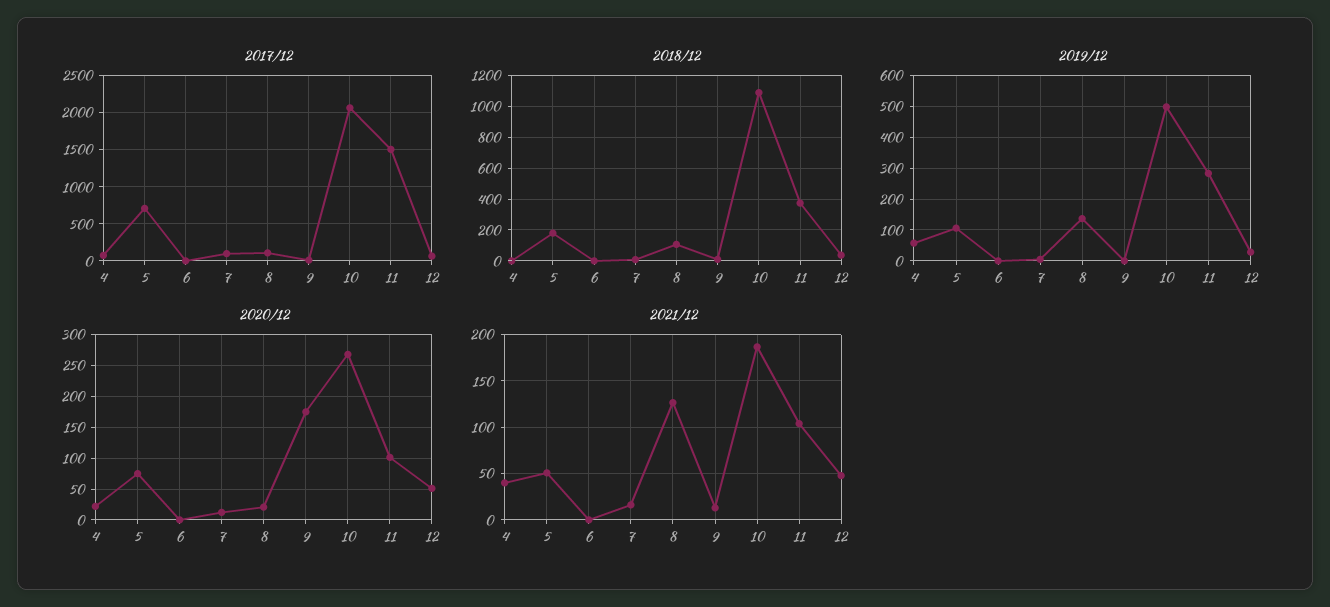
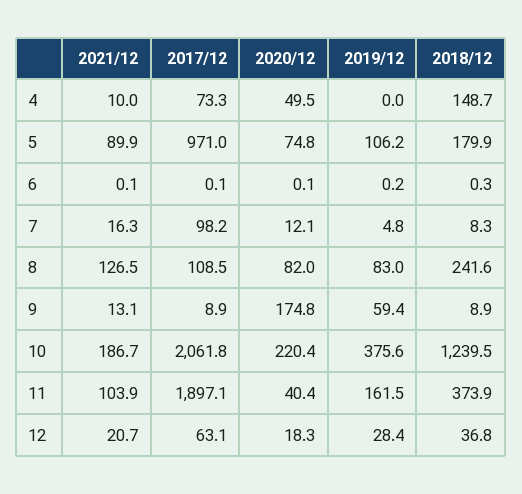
2017/12, 5: 700 -> 971
2017/12, 11: 1500 -> 1897.1
2018/12, 4: 0 -> 148.7
2018/12, 8: 100 -> 241.6
2018/12, 10: 1100 -> 1239.5
2019/12, 4: 60 -> 0
2019/12, 8: 140 -> 83
2019/12, 9: 0 -> 59.4
2019/12, 10: 500 -> 375.6
2019/12, 11: 280 -> 161.5
2020/12, 4: 20 -> 49.5
2020/12, 8: 20 -> 82
2020/12, 10: 270 -> 220.4
2020/12, 11: 100 -> 40.4
2020/12, 12: 50 -> 18.3
2021/12, 4: 40 -> 10
2021/12, 5: 50 -> 89.9
2021/12, 12: 50 -> 20.7

